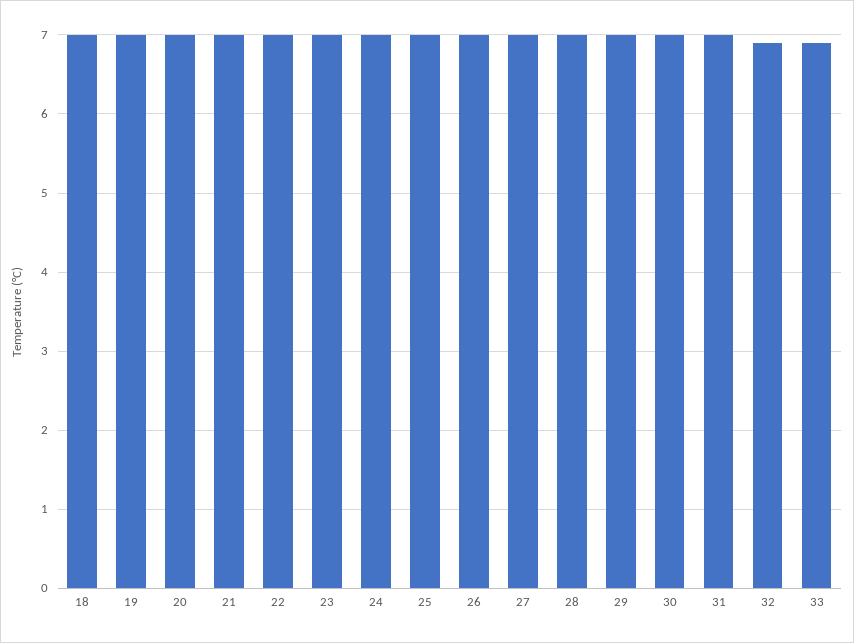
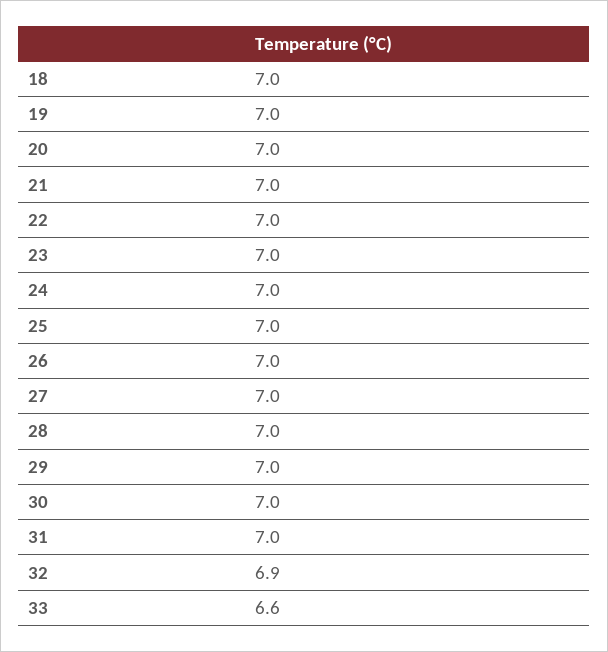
33: 6.9 -> 6.6

